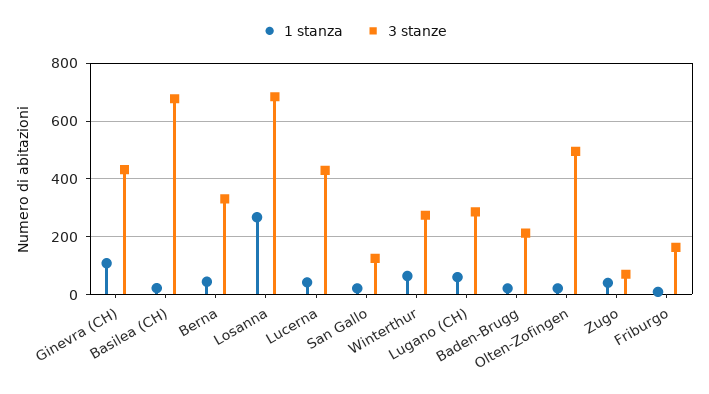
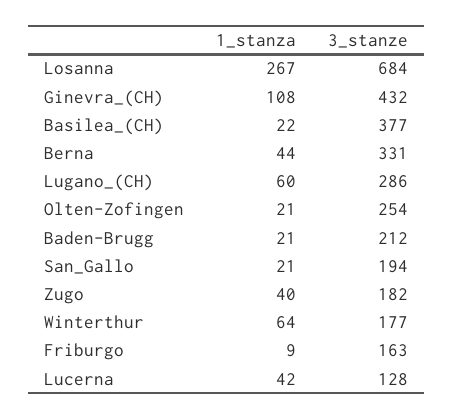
3 stanze, Basilea (CH): 675 -> 377
3 stanze, Lucerna: 425 -> 128
3 stanze, San Gallo: 125 -> 194
3 stanze, Winterthur: 275 -> 177
3 stanze, Olten-Zofingen: 500 -> 254
3 stanze, Zugo: 75 -> 182

